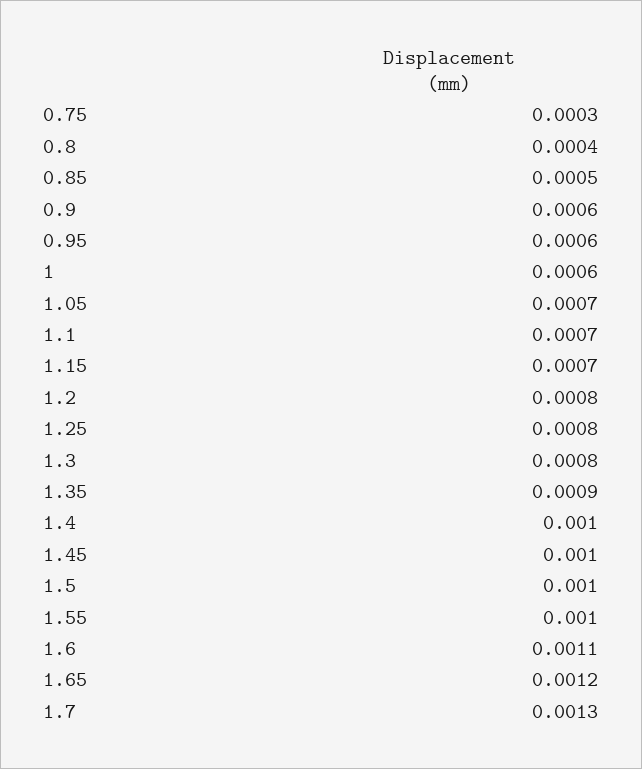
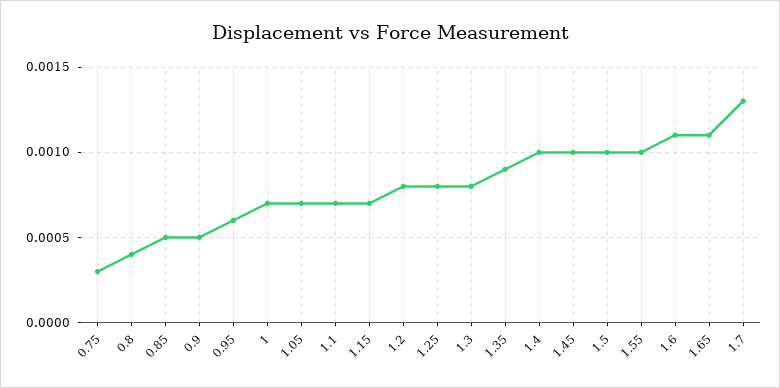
0.9: 0.0006 -> 0.0005
1: 0.0006 -> 0.0007
1.65: 0.0012 -> 0.0011

